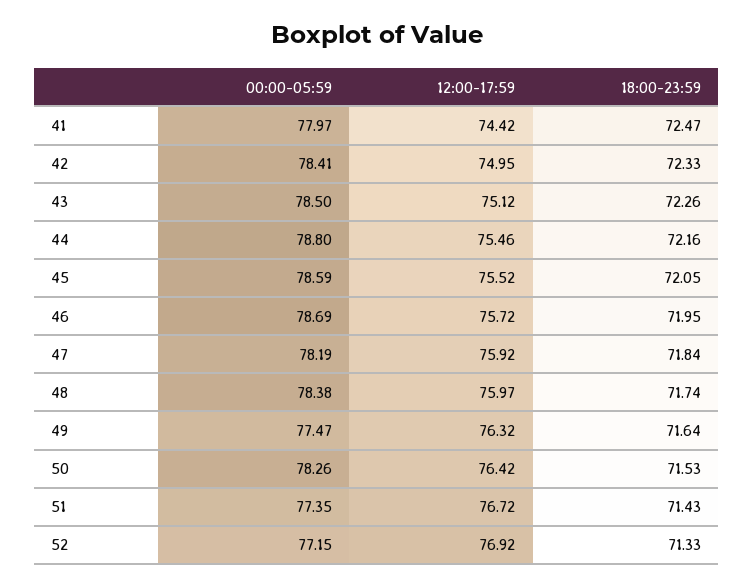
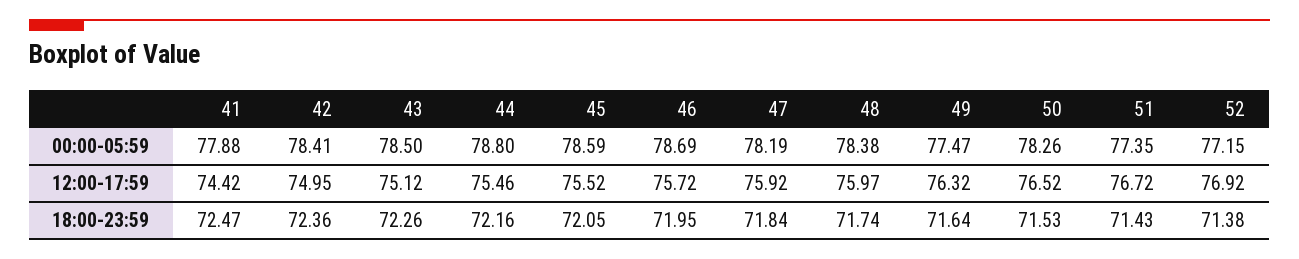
00:00-05:59, 41: 77.97 -> 77.88
18:00-23:59, 42: 72.33 -> 72.36
12:00-17:59, 50: 76.42 -> 76.52
18:00-23:59, 52: 71.33 -> 71.38

